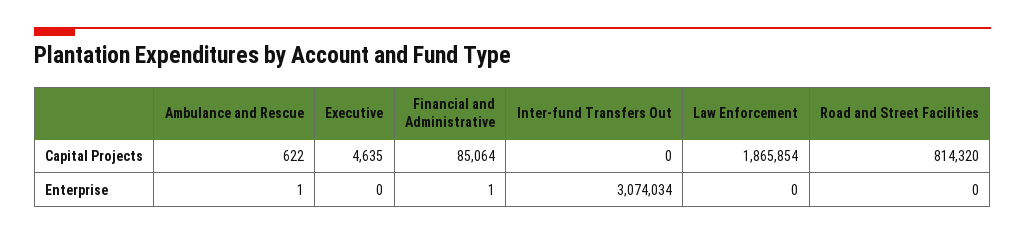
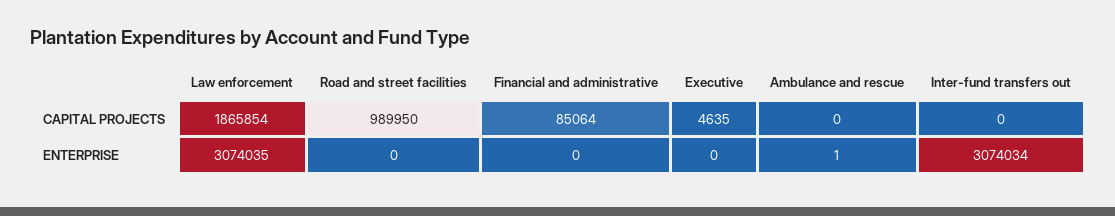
Ambulance and Rescue, Capital Projects: 622 -> 0
Road and Street Facilities, Capital Projects: 814320 -> 989950
Financial and Administrative, Enterprise: 1 -> 0
Law Enforcement, Enterprise: 0 -> 3074035

